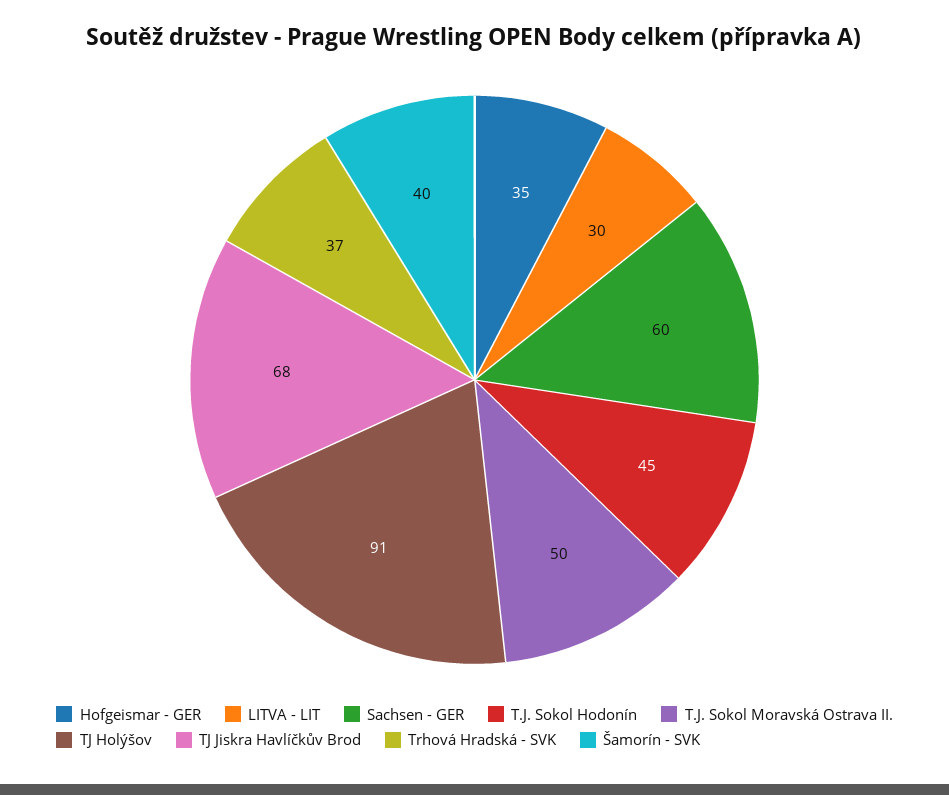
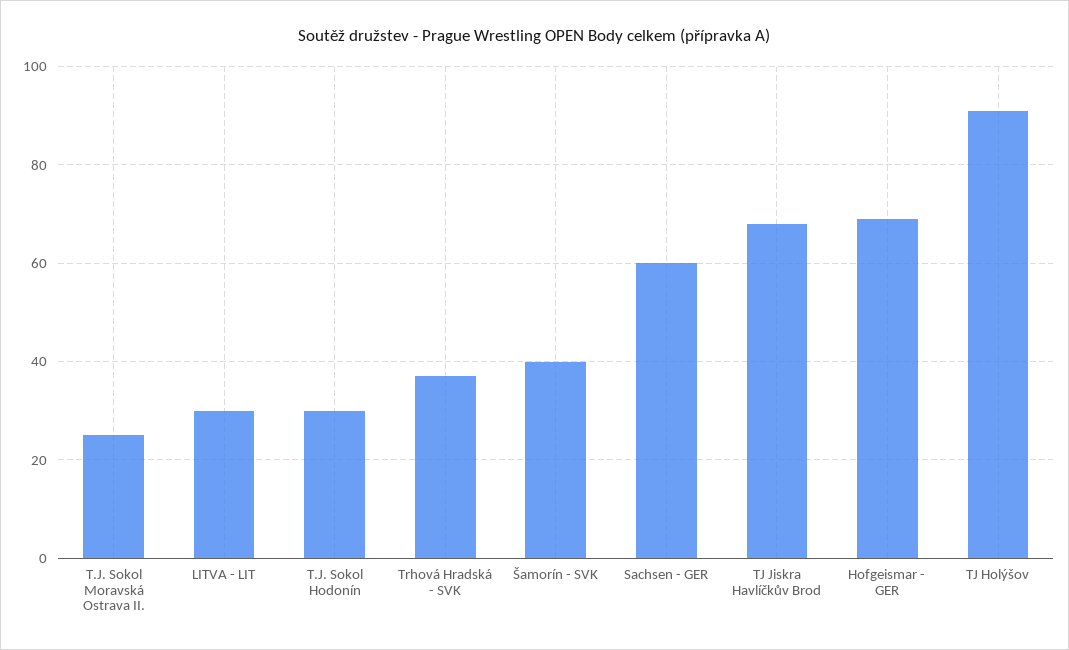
Hofgeismar - GER: 35 -> 70
T.J. Sokol Hodonín: 45 -> 30
T.J. Sokol Moravská Ostrava II.: 50 -> 25

